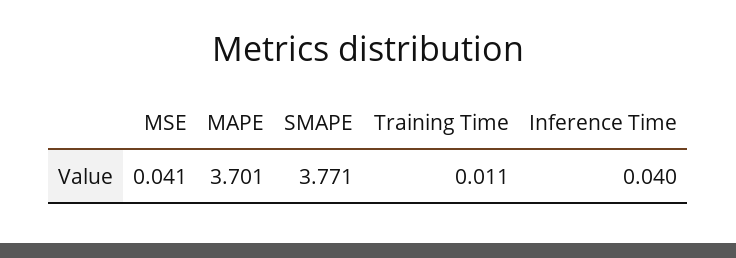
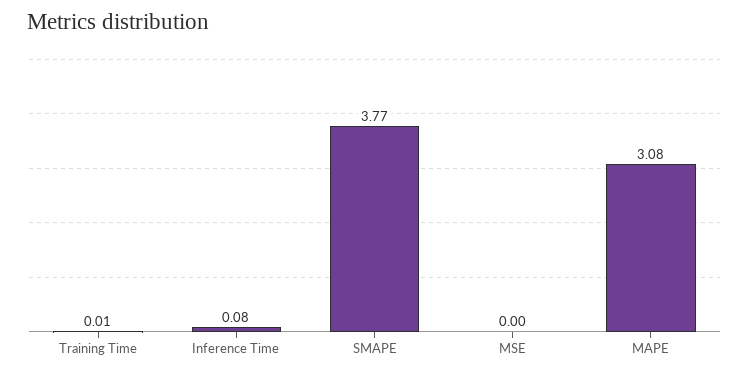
MSE: 0.041 -> 0
MAPE: 3.701 -> 3.08
Inference Time: 0.04 -> 0.08

